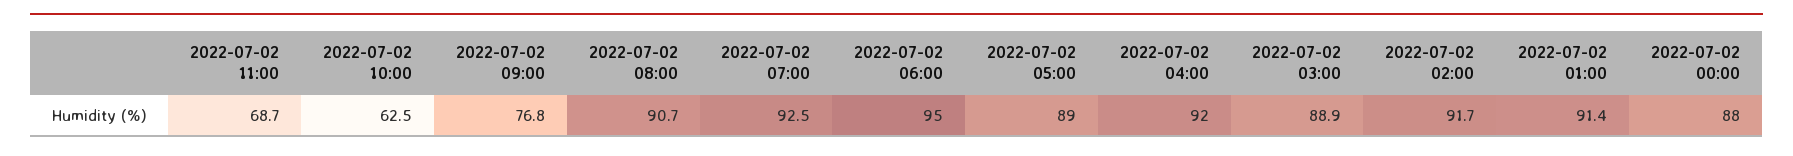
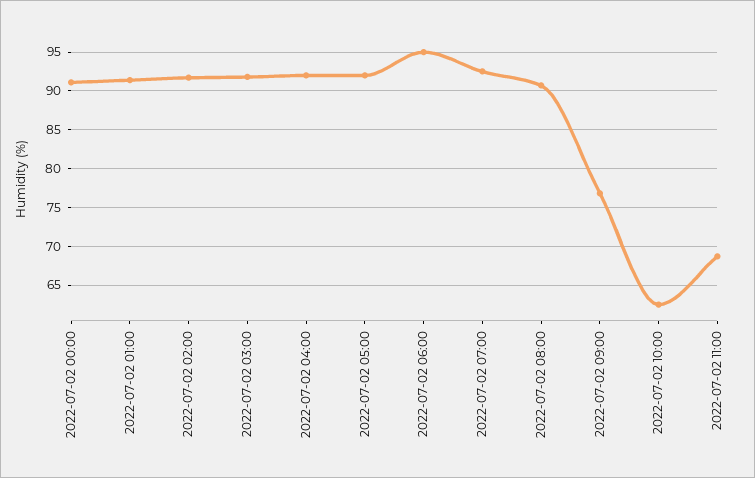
2022-07-02 05:00: 89 -> 92
2022-07-02 03:00: 88.9 -> 92
2022-07-02 00:00: 88 -> 91

